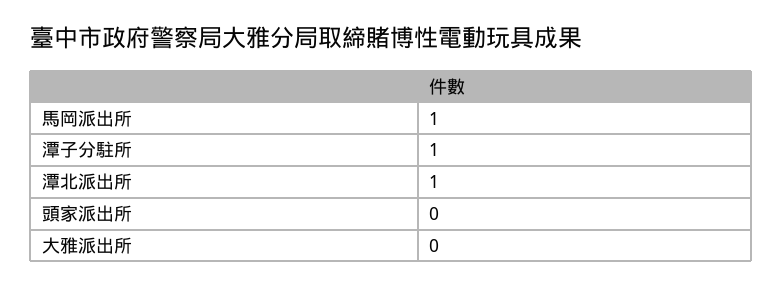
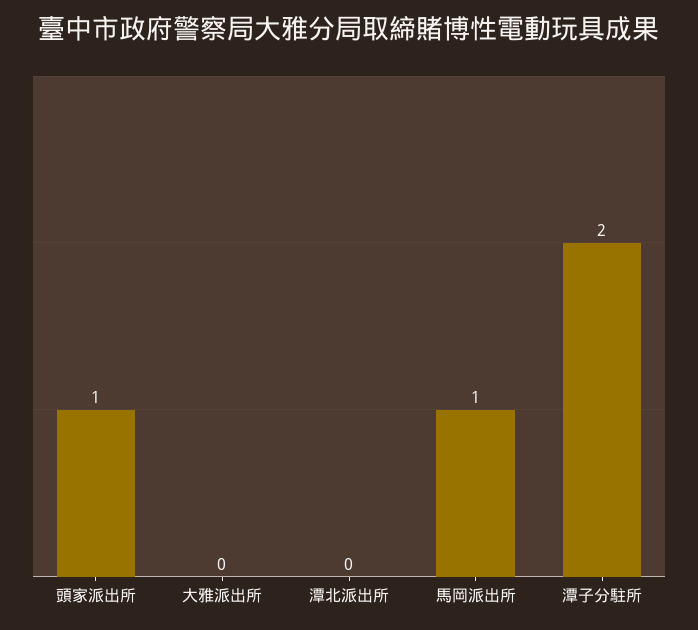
潭子分駐所: 1 -> 2
潭北派出所: 1 -> 0
頭家派出所: 0 -> 1

